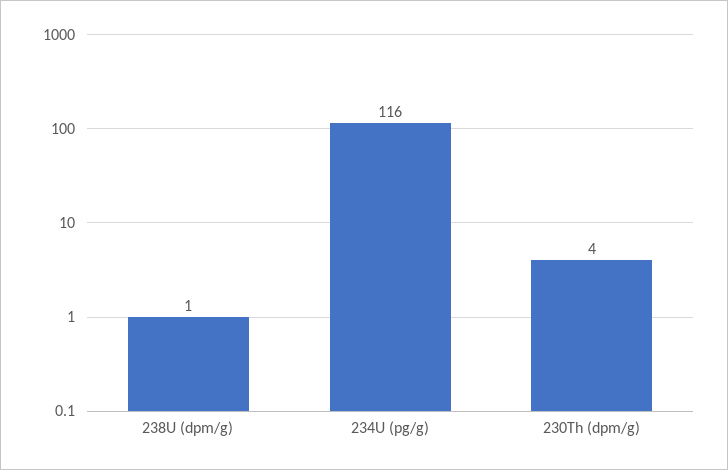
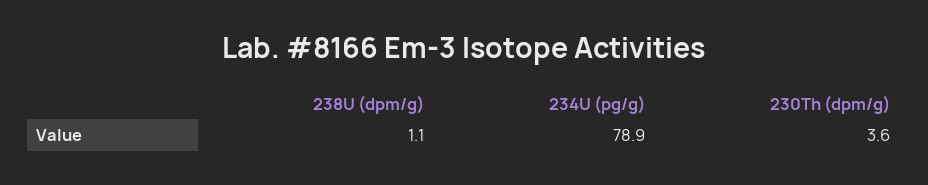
234U (pg/g): 116 -> 78.9

